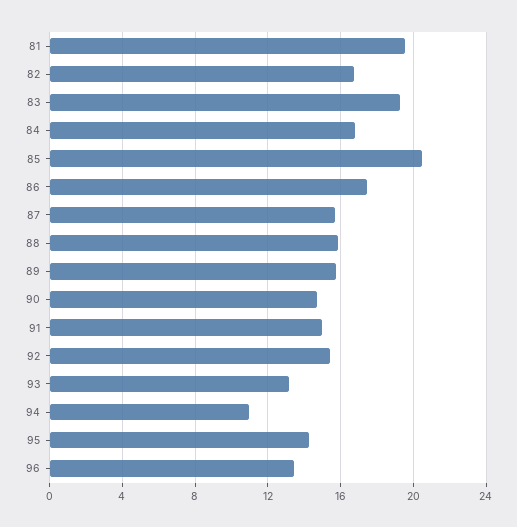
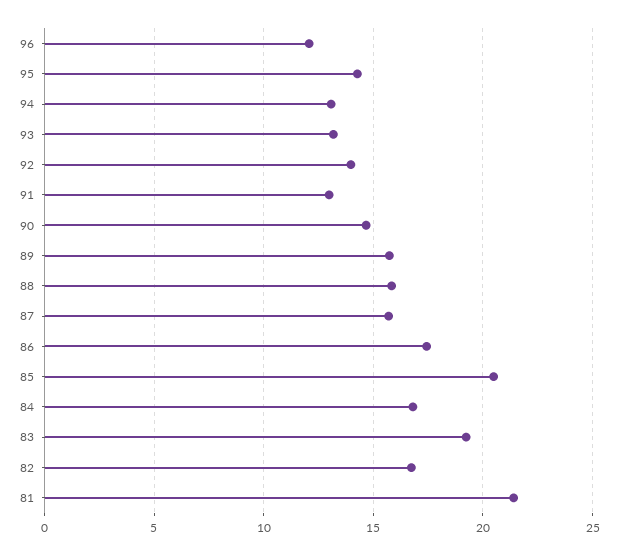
81: 19.5 -> 21.5
91: 15 -> 13
92: 15.5 -> 14
94: 11 -> 13
96: 13.5 -> 12

